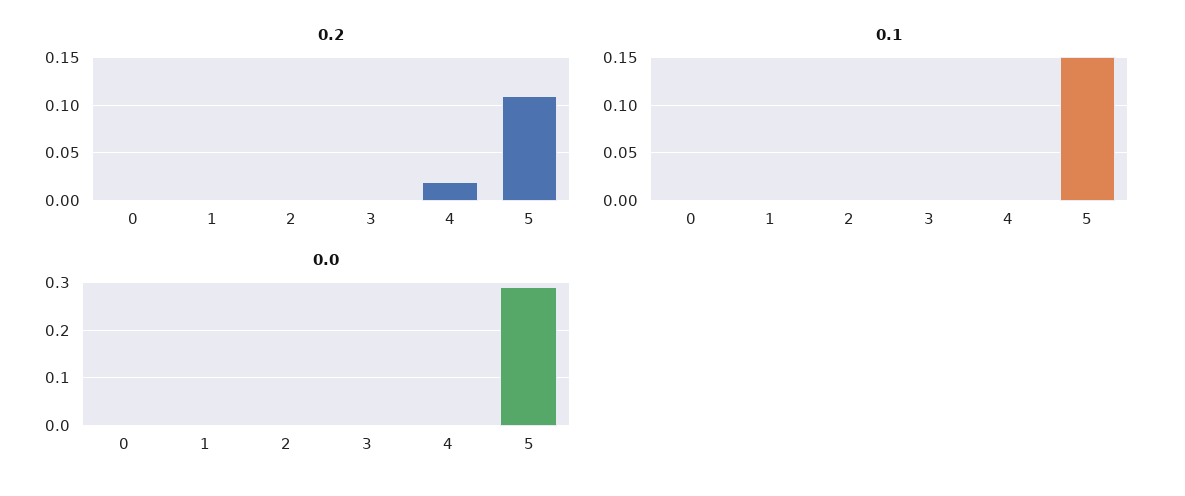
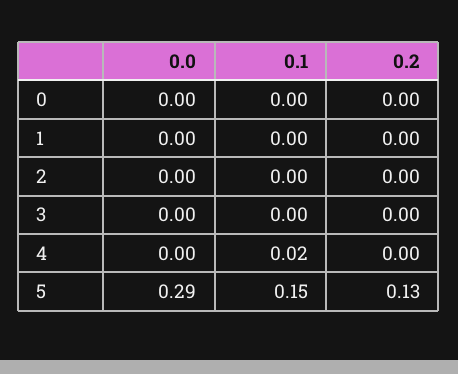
0.2, 4: 0.02 -> 0
0.2, 5: 0.11 -> 0.13
0.1, 4: 0 -> 0.02

